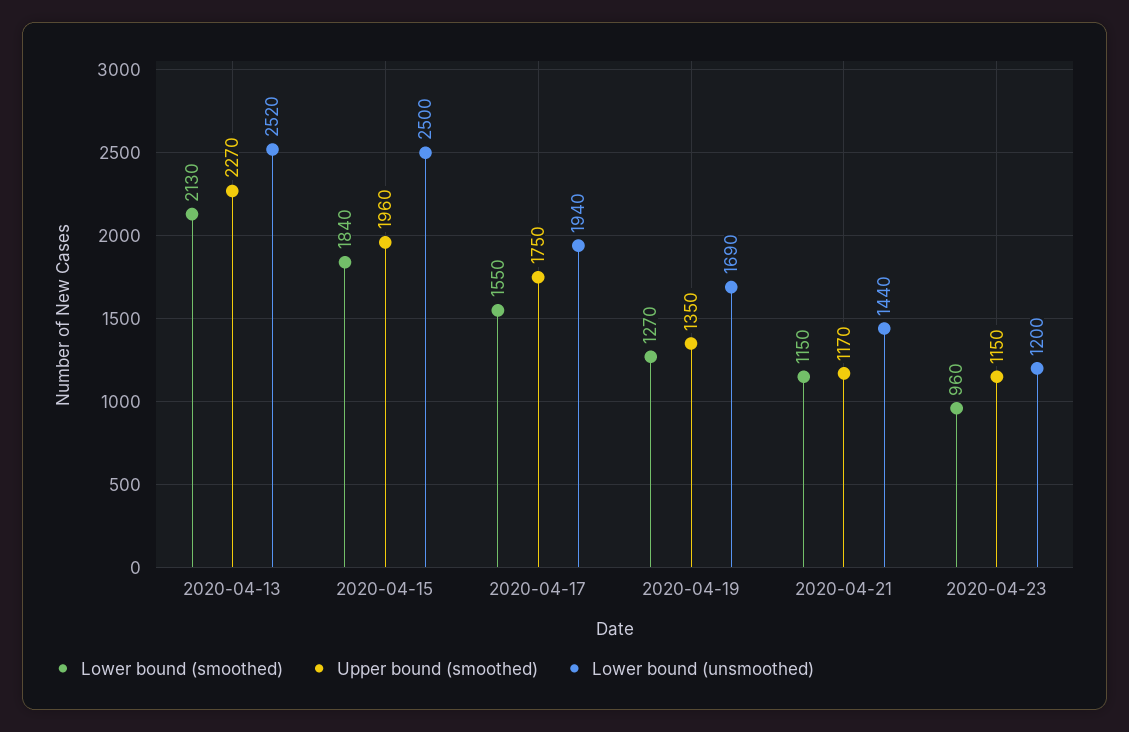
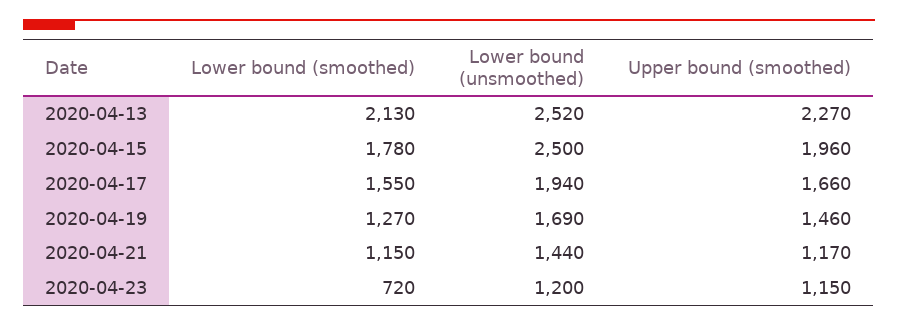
Lower bound (smoothed), 2020-04-15: 1840 -> 1780
Upper bound (smoothed), 2020-04-17: 1750 -> 1660
Upper bound (smoothed), 2020-04-19: 1350 -> 1460
Lower bound (smoothed), 2020-04-23: 960 -> 720

